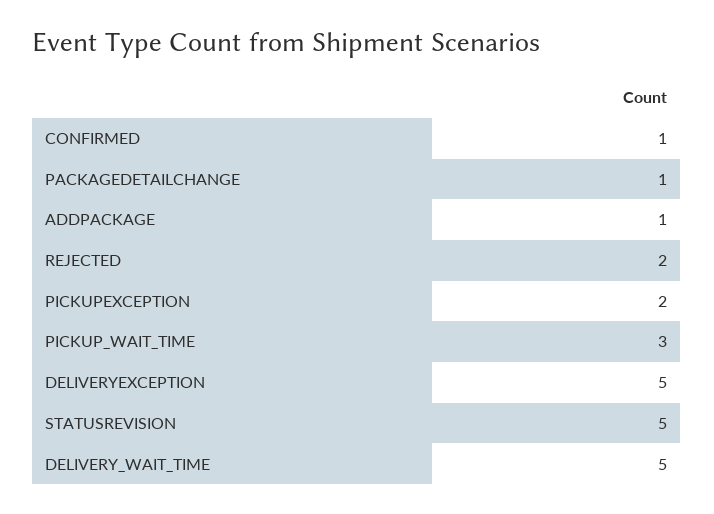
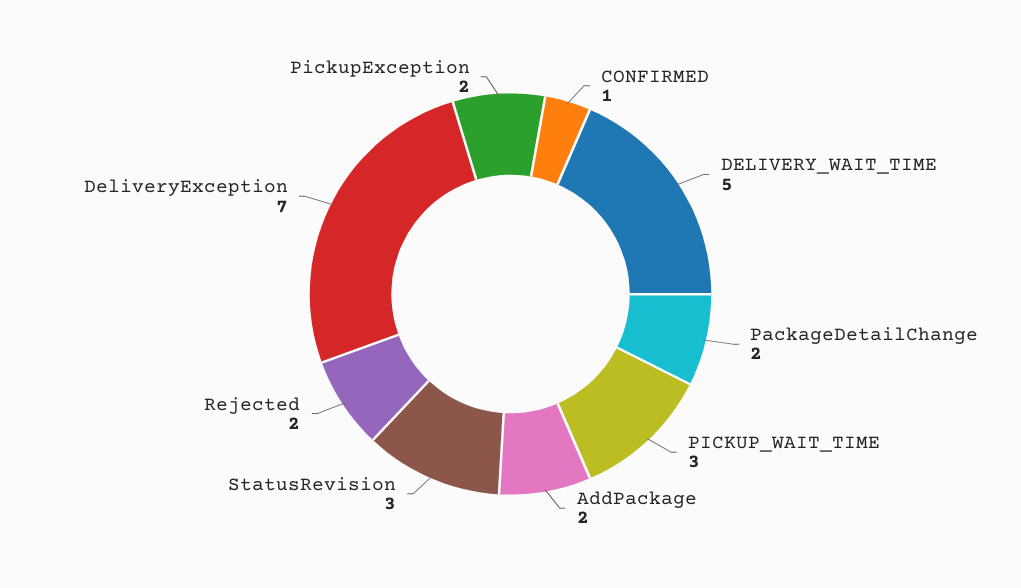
PACKAGEDETAILCHANGE: 1 -> 2
ADDPACKAGE: 1 -> 2
DELIVERYEXCEPTION: 5 -> 7
STATUSREVISION: 5 -> 3

